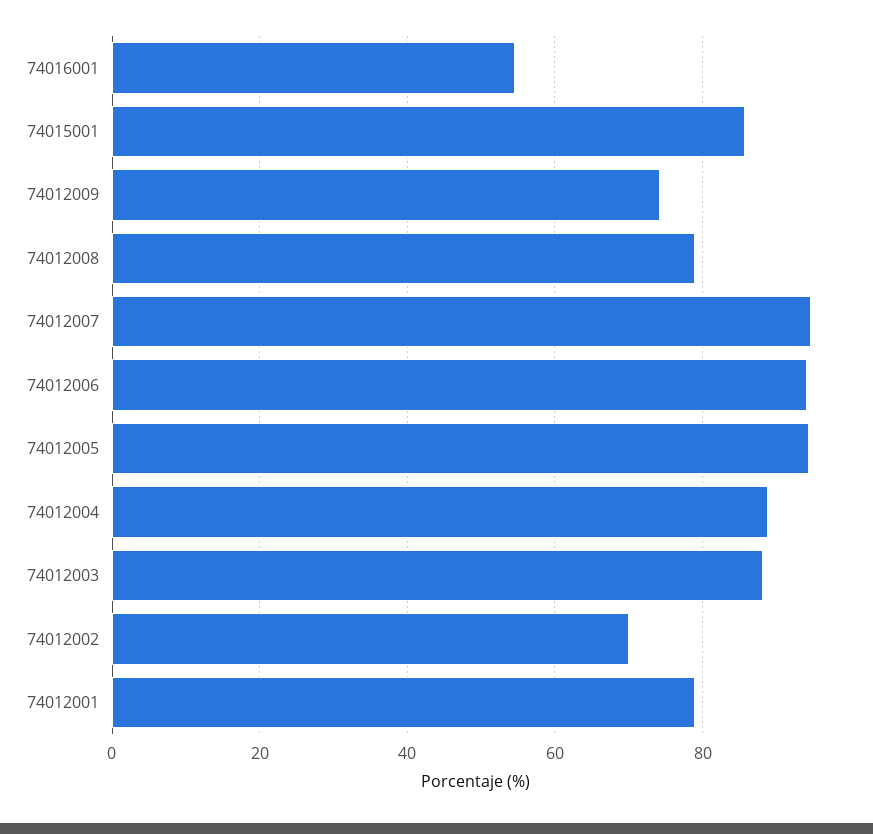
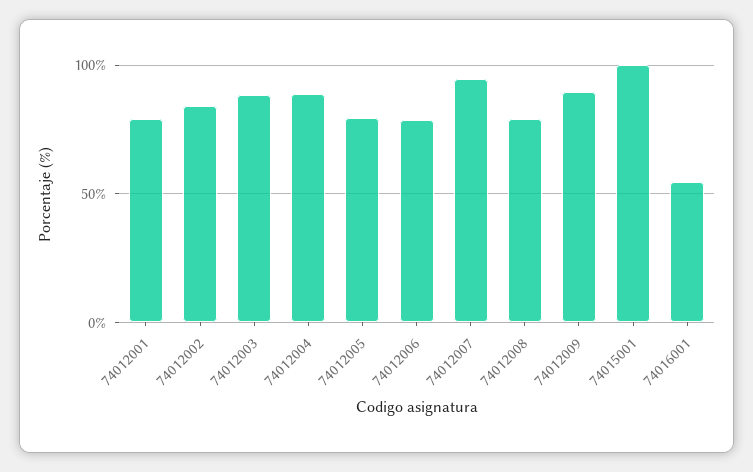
74015001: 86 -> 100
74012009: 74 -> 90
74012006: 94 -> 80
74012005: 94 -> 80
74012002: 70 -> 85

